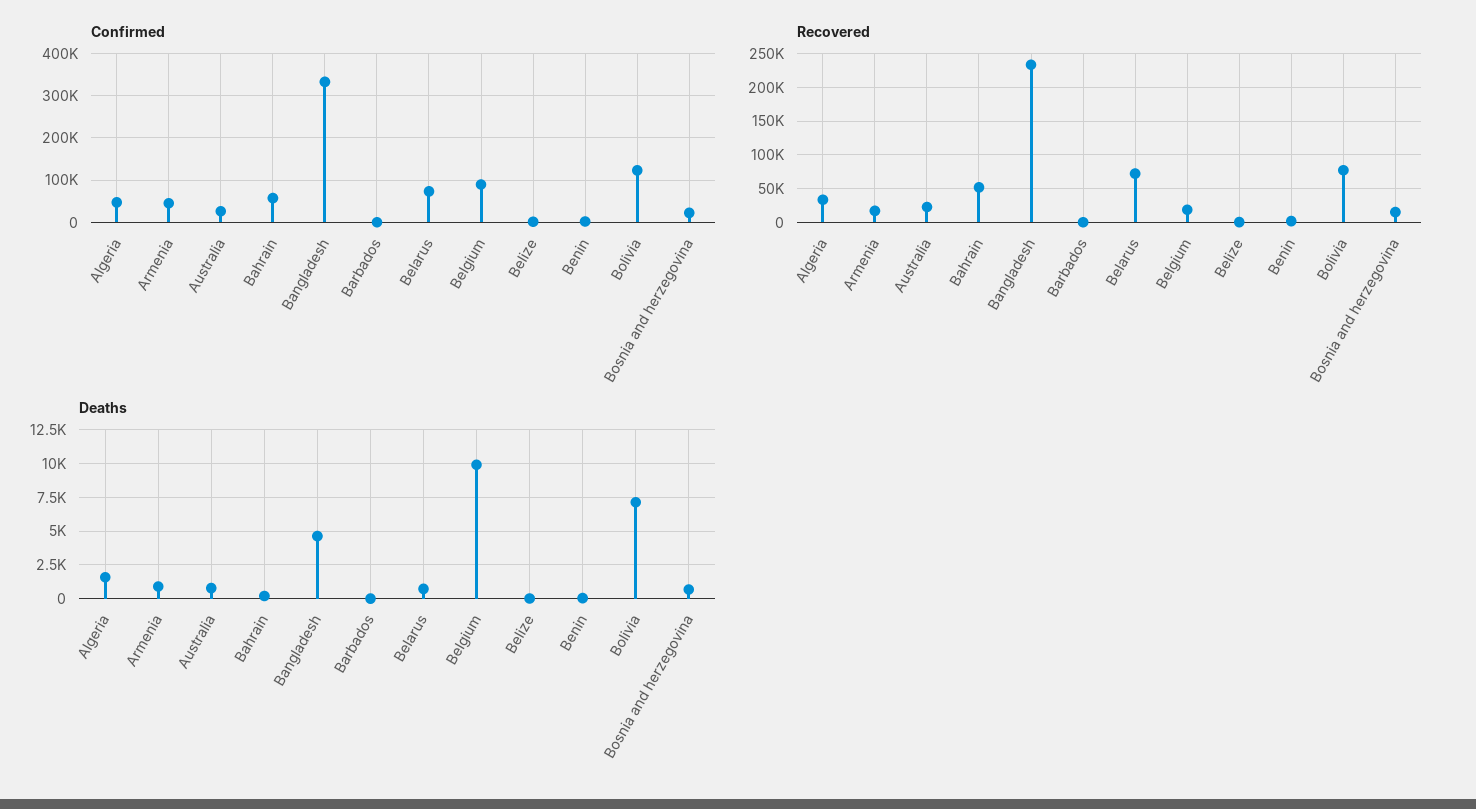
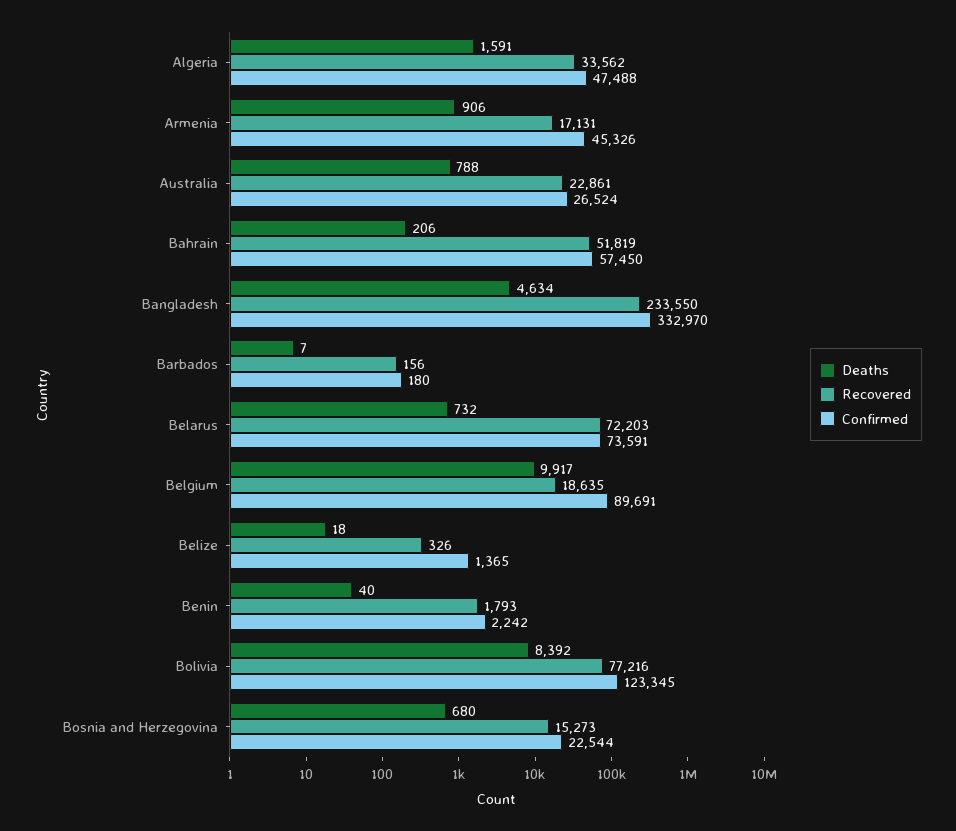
Deaths, Bolivia: 7000 -> 8392

